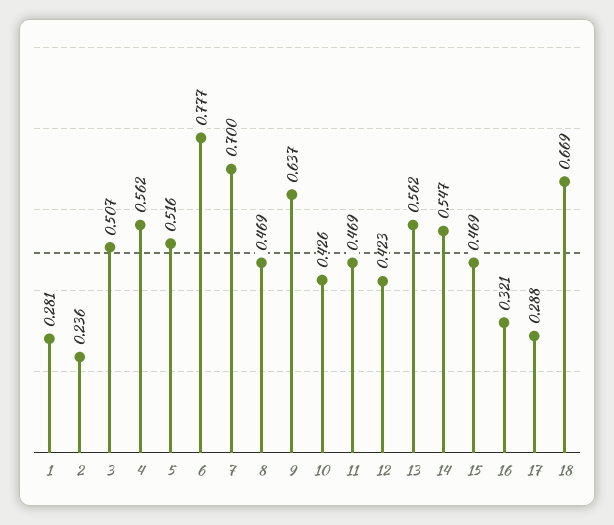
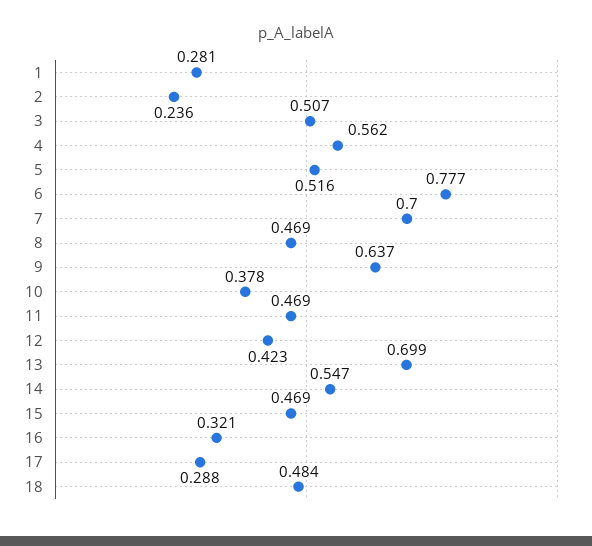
10: 0.426 -> 0.378
13: 0.562 -> 0.699
18: 0.669 -> 0.484

